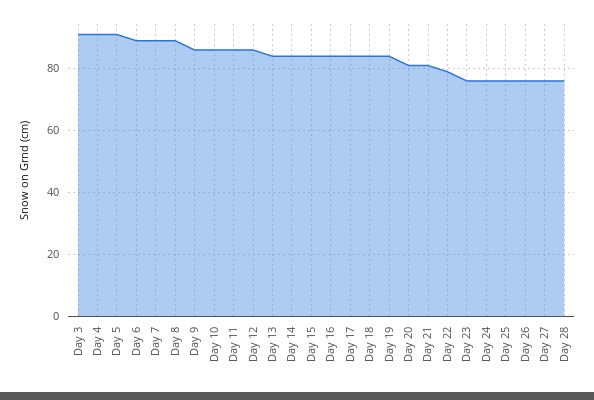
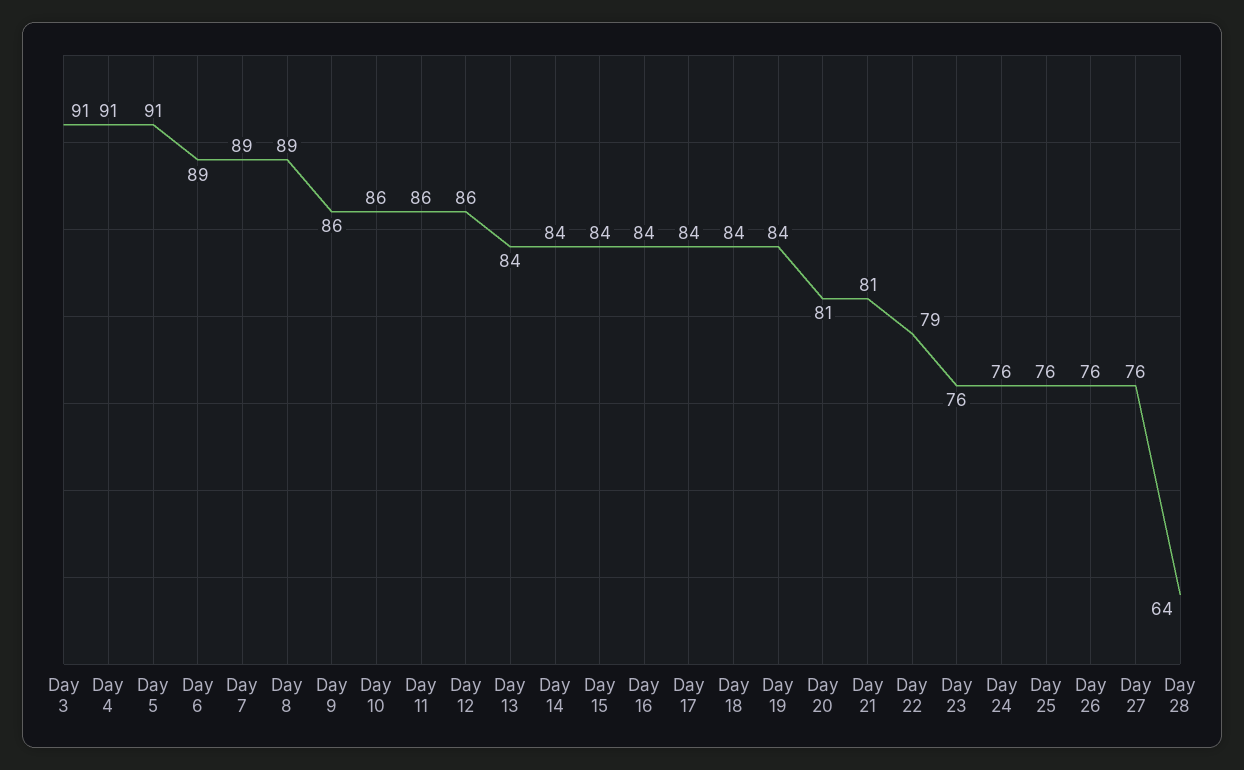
Day 28: 75 -> 64

